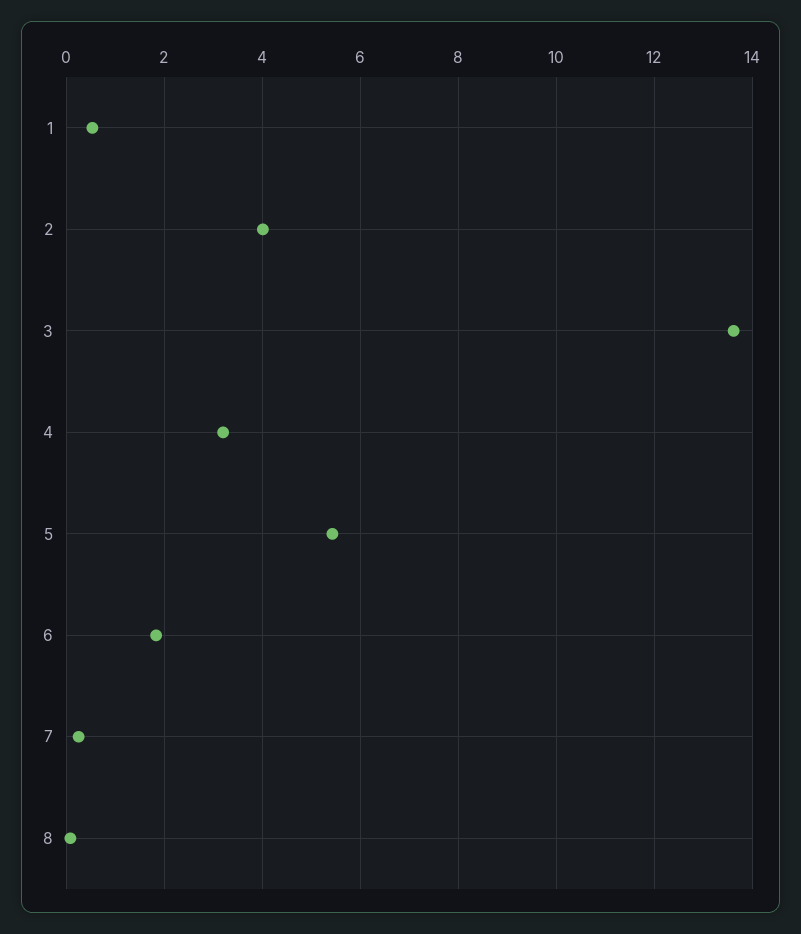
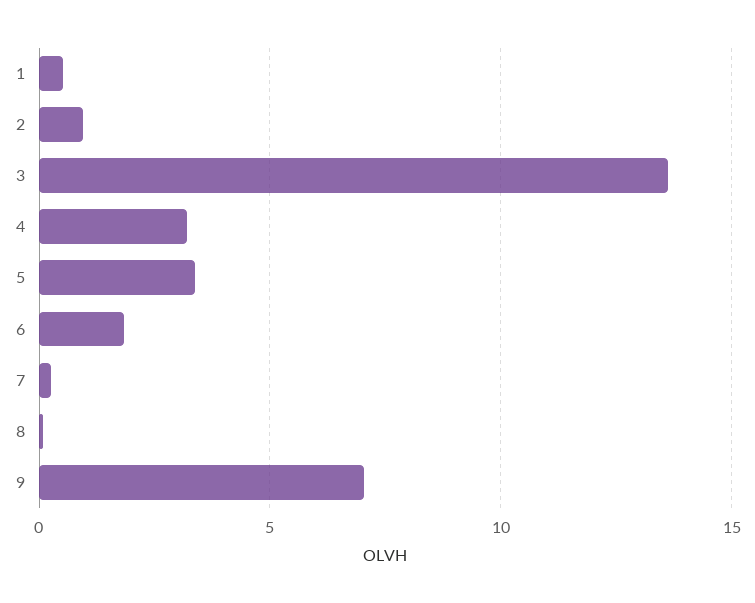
2: 4 -> 1
5: 5.4 -> 3.5
9: none -> 7

